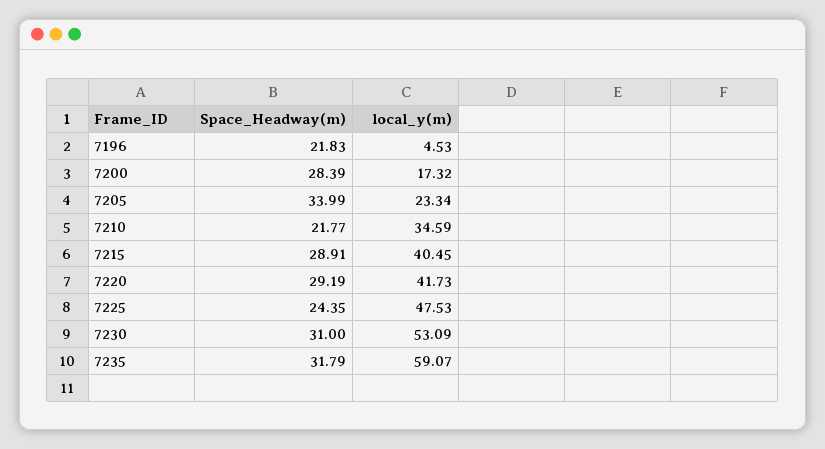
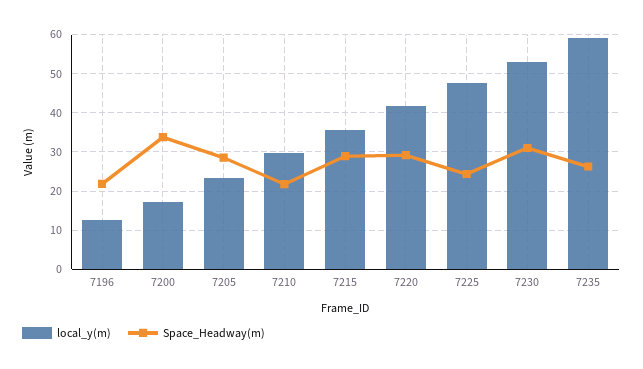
local_y(m), 7196: 4.53 -> 12
Space_Headway(m), 7200: 28.39 -> 34
Space_Headway(m), 7205: 33.99 -> 28
local_y(m), 7210: 34.59 -> 30
local_y(m), 7215: 40.45 -> 36
Space_Headway(m), 7235: 31.79 -> 26

